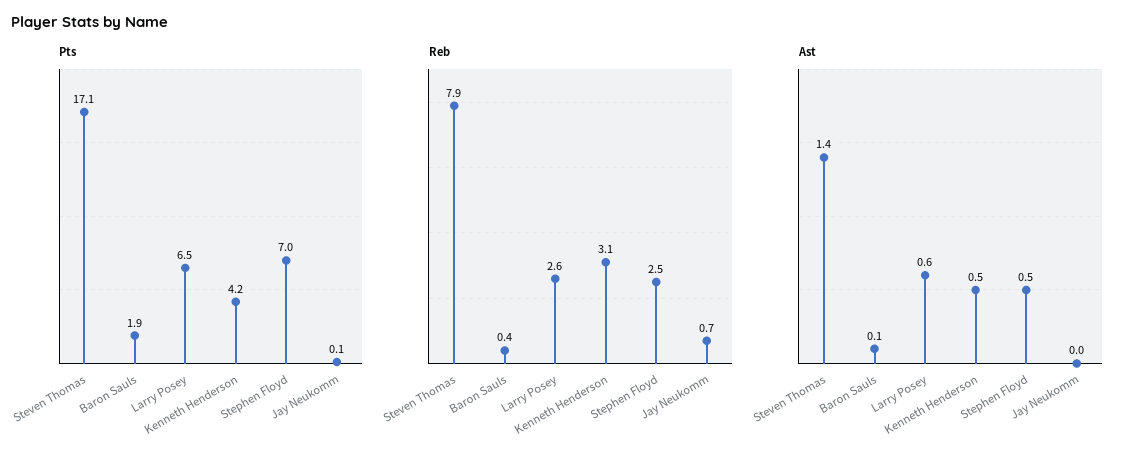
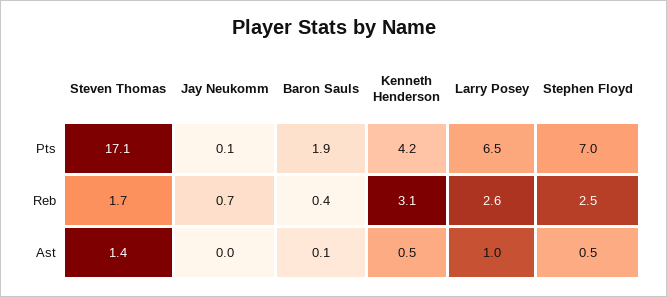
Reb, Steven Thomas: 7.9 -> 1.7
Ast, Larry Posey: 0.6 -> 1

